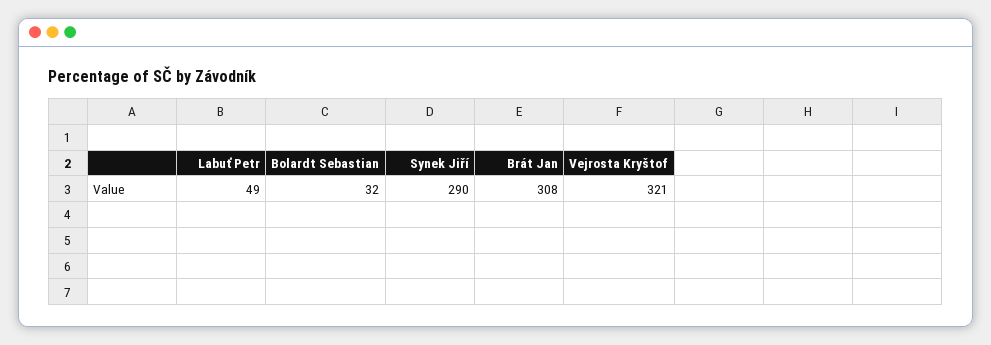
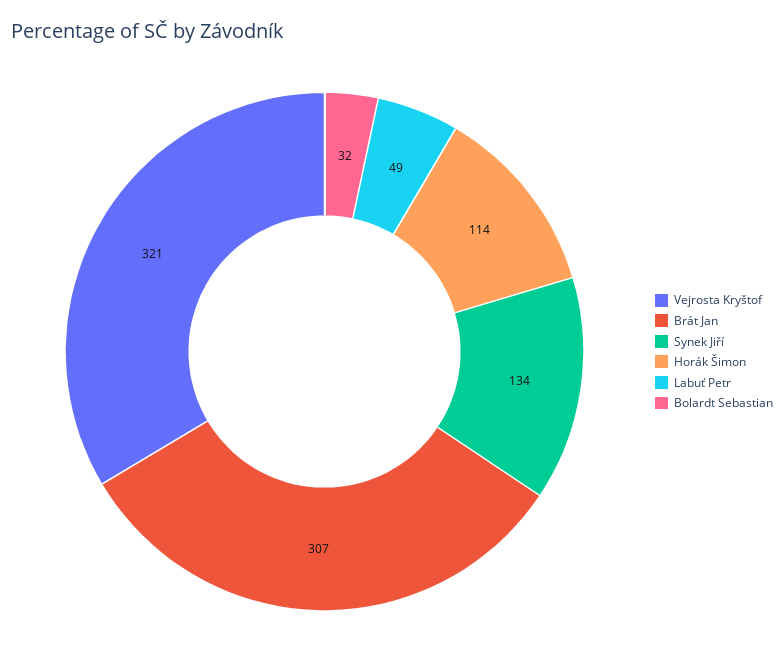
Synek Jiří: 290 -> 134
Brát Jan: 308 -> 307
Horák Šimon: none -> 114

